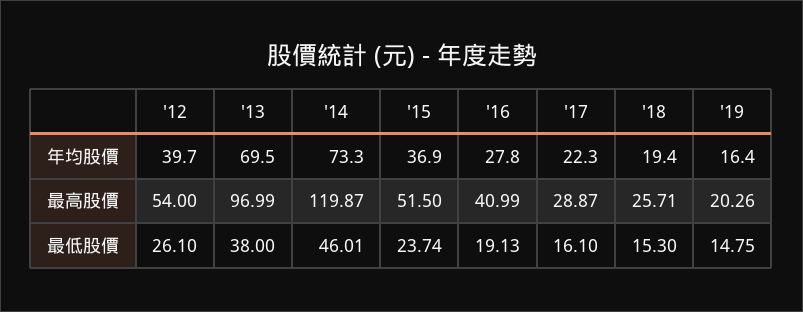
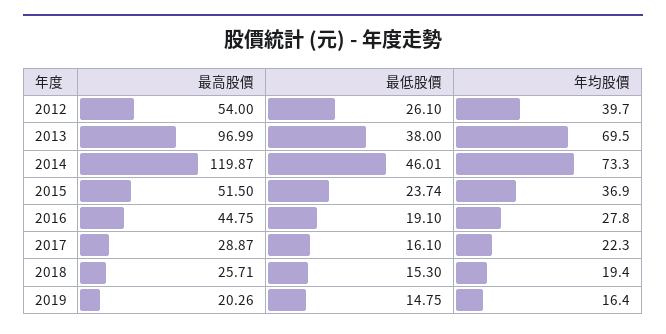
'16, 最高股價: 40.99 -> 44.75
'16, 最低股價: 19.13 -> 19.1

